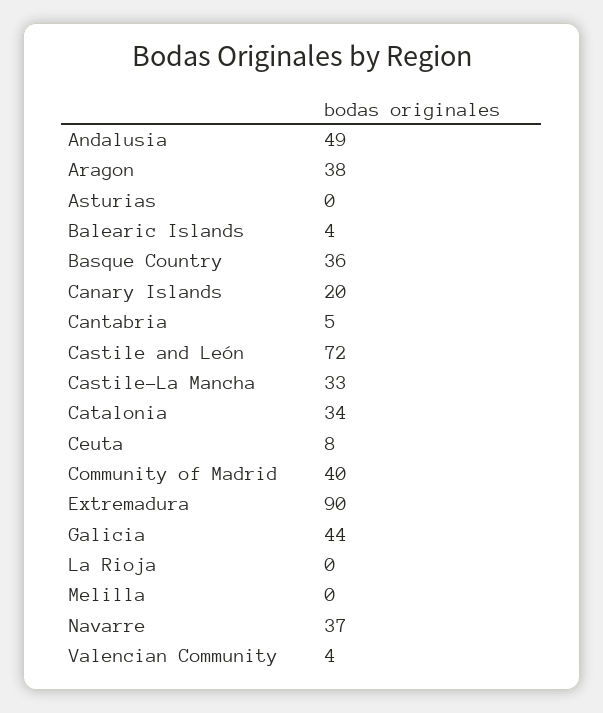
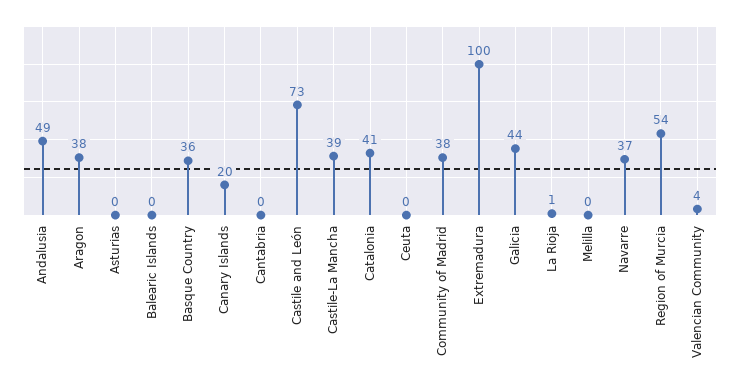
Balearic Islands: 4 -> 0
Cantabria: 5 -> 0
Castile and León: 72 -> 73
Castile-La Mancha: 33 -> 39
Catalonia: 34 -> 41
Ceuta: 8 -> 0
Community of Madrid: 40 -> 38
Extremadura: 90 -> 100
La Rioja: 0 -> 1
Region of Murcia: none -> 54

